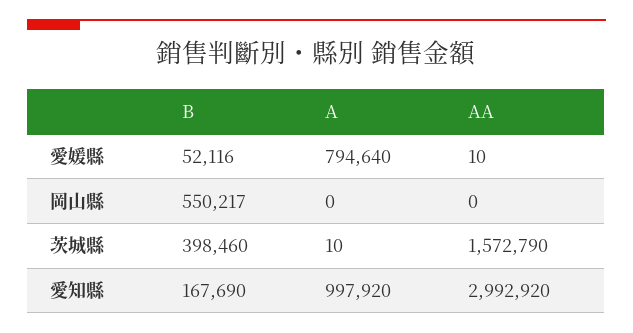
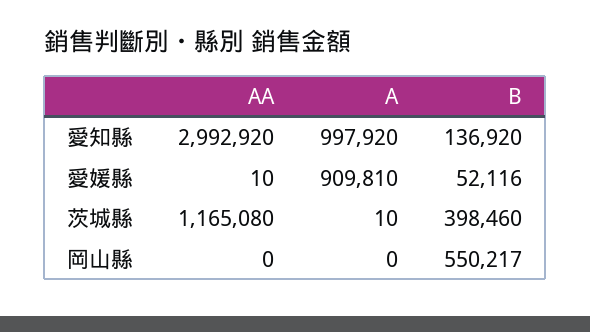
A, 愛媛縣: 794640 -> 909810
AA, 茨城縣: 1572790 -> 1165080
B, 愛知縣: 167690 -> 136920

